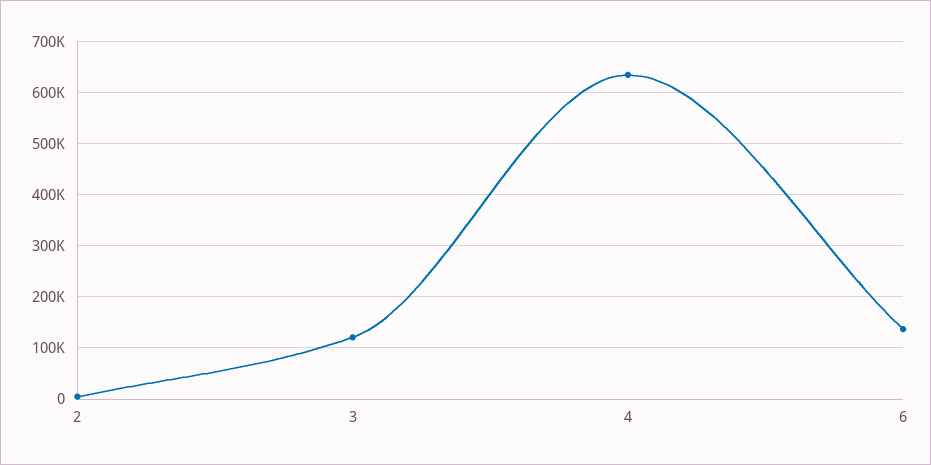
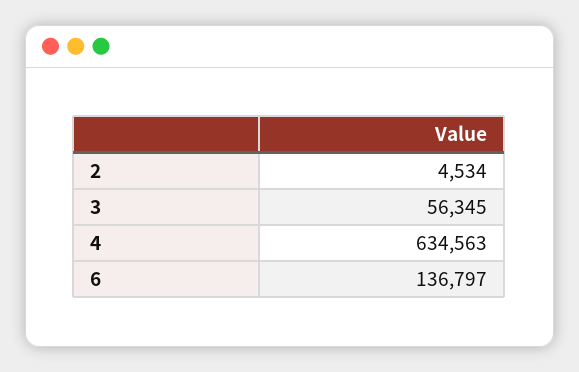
3: 120000 -> 56345

